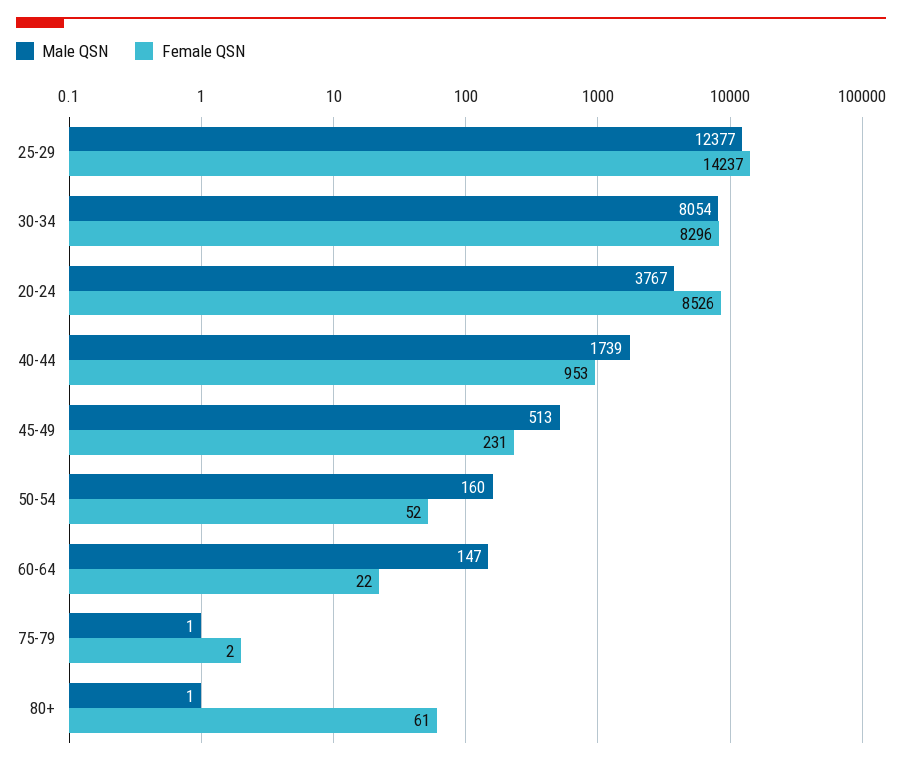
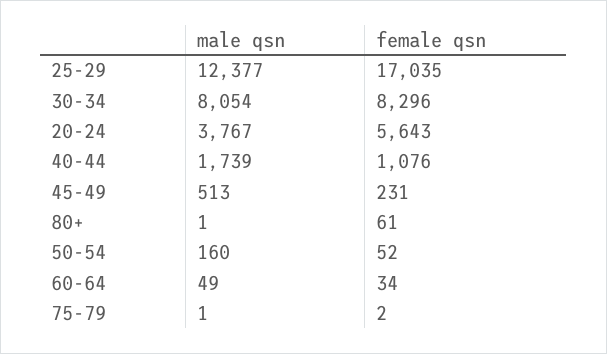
Female QSN, 25-29: 14237 -> 17035
Female QSN, 20-24: 8526 -> 5643
Female QSN, 40-44: 953 -> 1076
Male QSN, 60-64: 147 -> 49
Female QSN, 60-64: 22 -> 34

